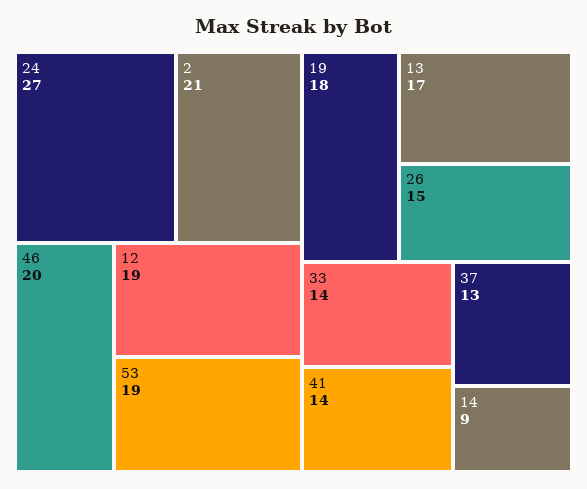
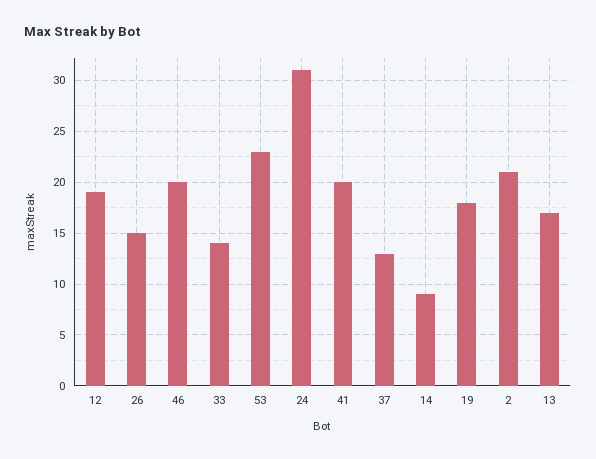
24: 27 -> 31
53: 19 -> 23
41: 14 -> 20

